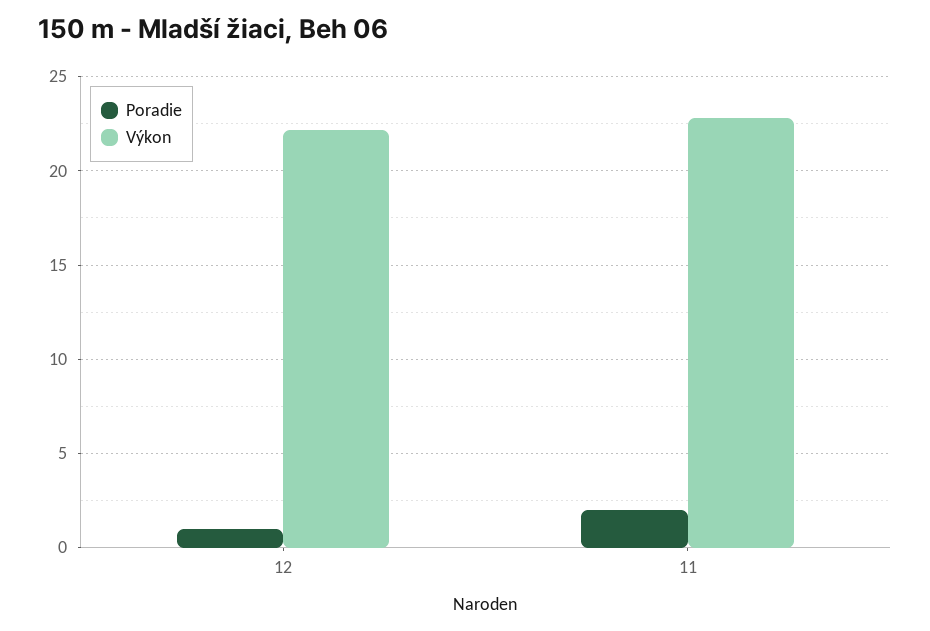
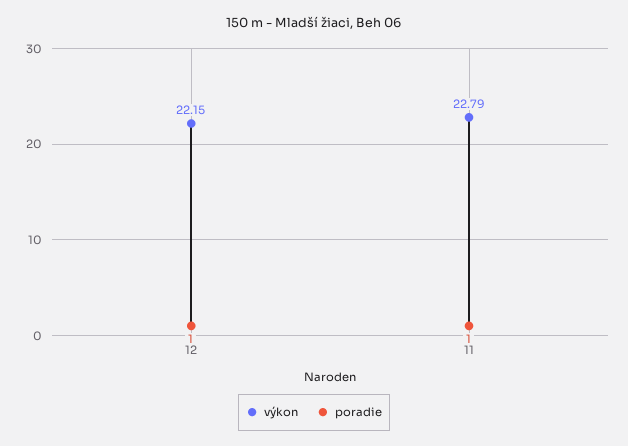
Poradie, 11: 2 -> 1

